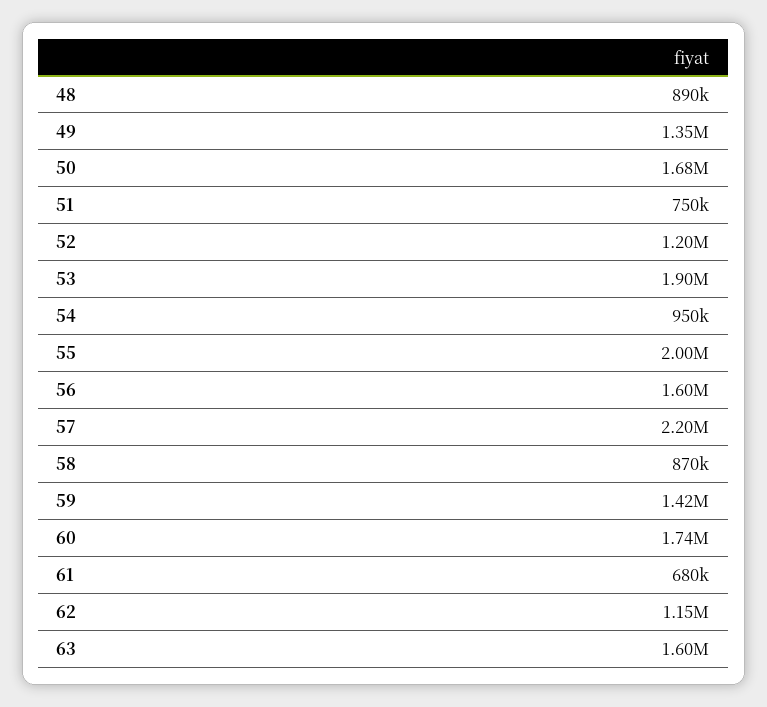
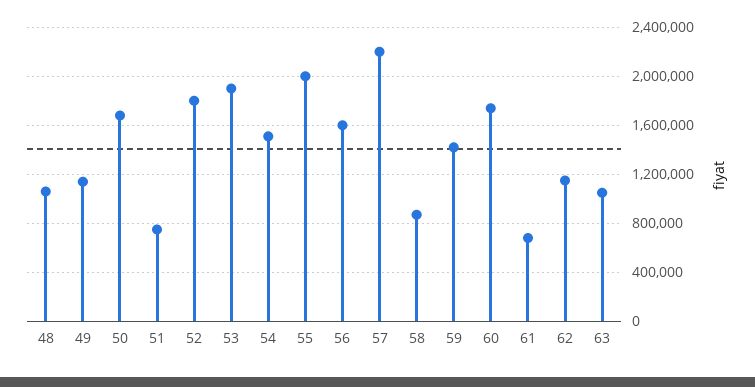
48: 890000 -> 1050000
49: 1350000 -> 1150000
52: 1200000 -> 1800000
54: 950000 -> 1500000
63: 1600000 -> 1050000

